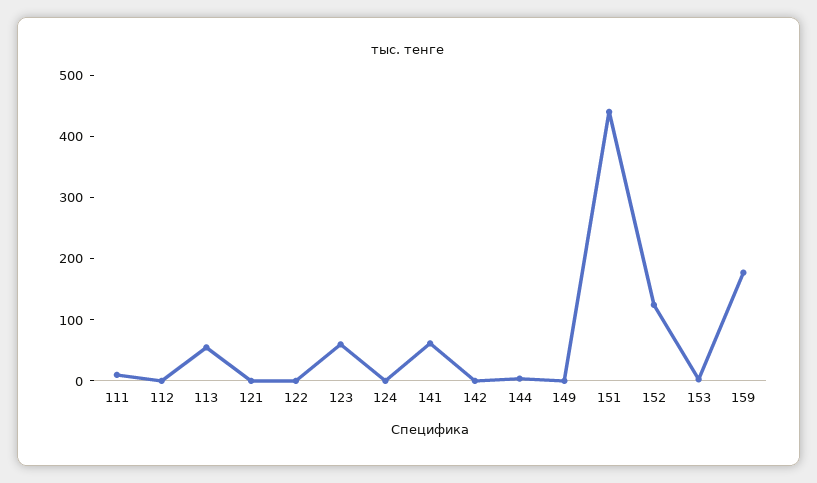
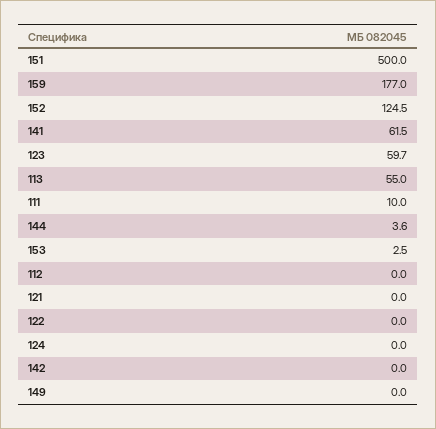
151: 440 -> 500

